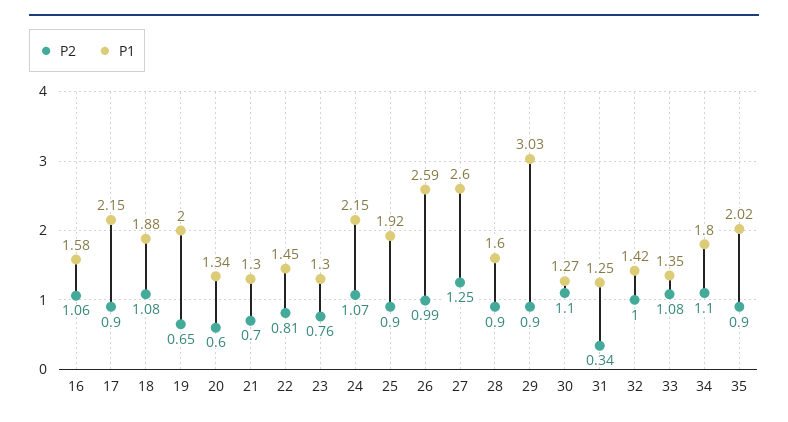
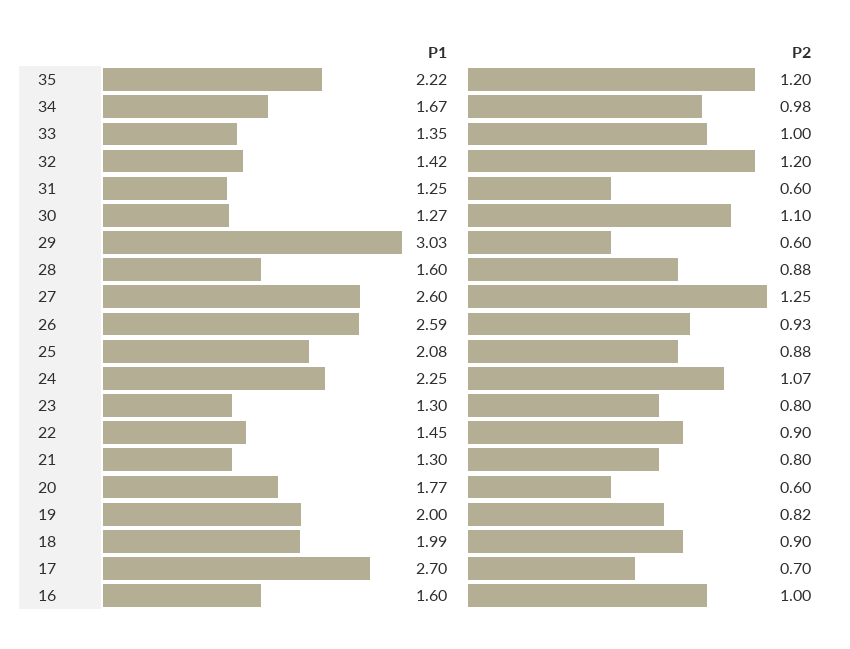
P2, 16: 1.06 -> 1
P1, 16: 1.58 -> 1.6
P2, 17: 0.9 -> 0.7
P1, 17: 2.15 -> 2.7
P2, 18: 1.08 -> 0.9
P1, 18: 1.88 -> 1.99
P2, 19: 0.65 -> 0.82
P1, 20: 1.34 -> 1.77
P2, 21: 0.7 -> 0.8
P2, 22: 0.81 -> 0.9
P2, 23: 0.76 -> 0.8
P1, 24: 2.15 -> 2.25
P2, 25: 0.9 -> 0.88
P1, 25: 1.92 -> 2.08
P2, 26: 0.99 -> 0.93
P2, 28: 0.9 -> 0.88
P2, 29: 0.9 -> 0.6
P2, 31: 0.34 -> 0.6
P2, 32: 1 -> 1.2
P2, 33: 1.08 -> 1
P2, 34: 1.1 -> 0.98
P1, 34: 1.8 -> 1.67
P2, 35: 0.9 -> 1.2
P1, 35: 2.02 -> 2.22

